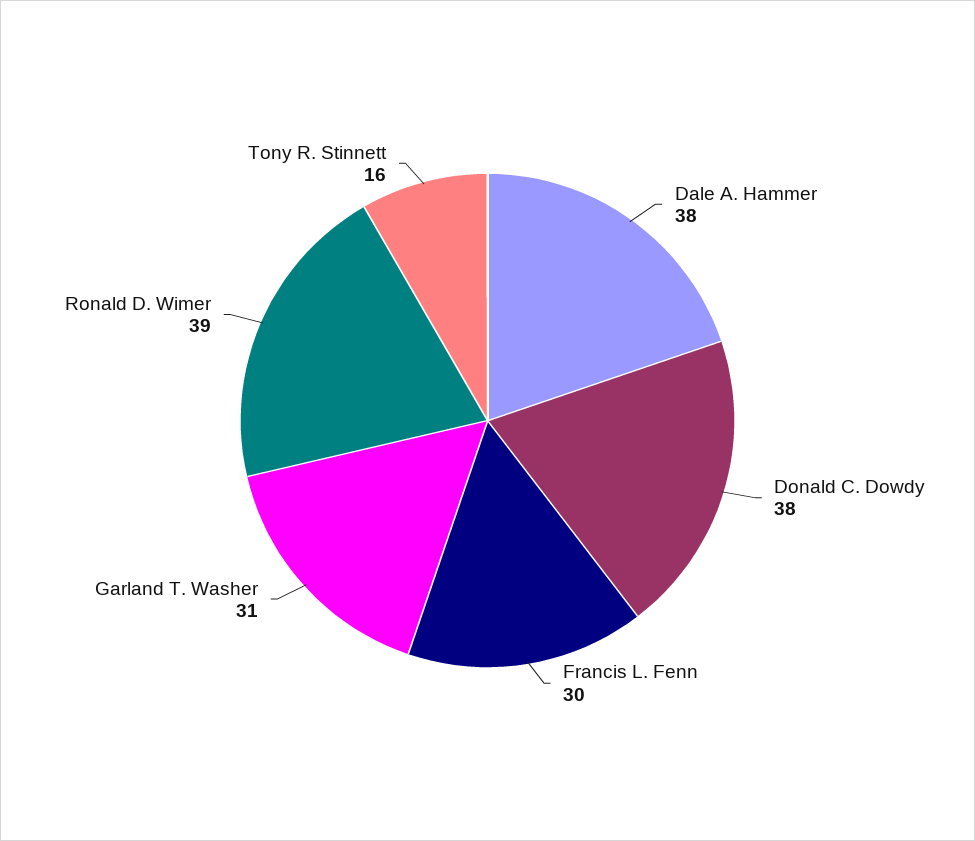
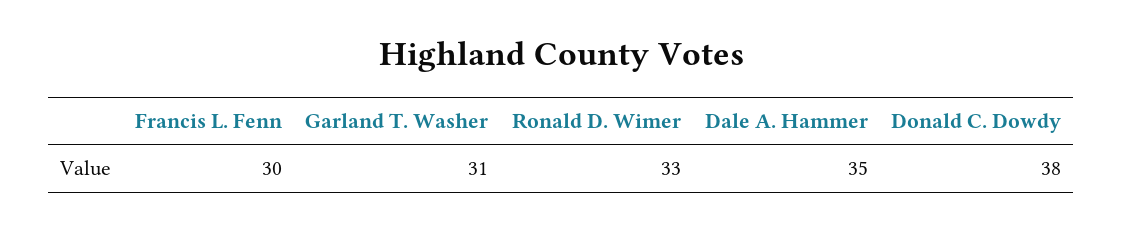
Dale A. Hammer: 38 -> 35
Ronald D. Wimer: 39 -> 33
Tony R. Stinnett: 16 -> none

